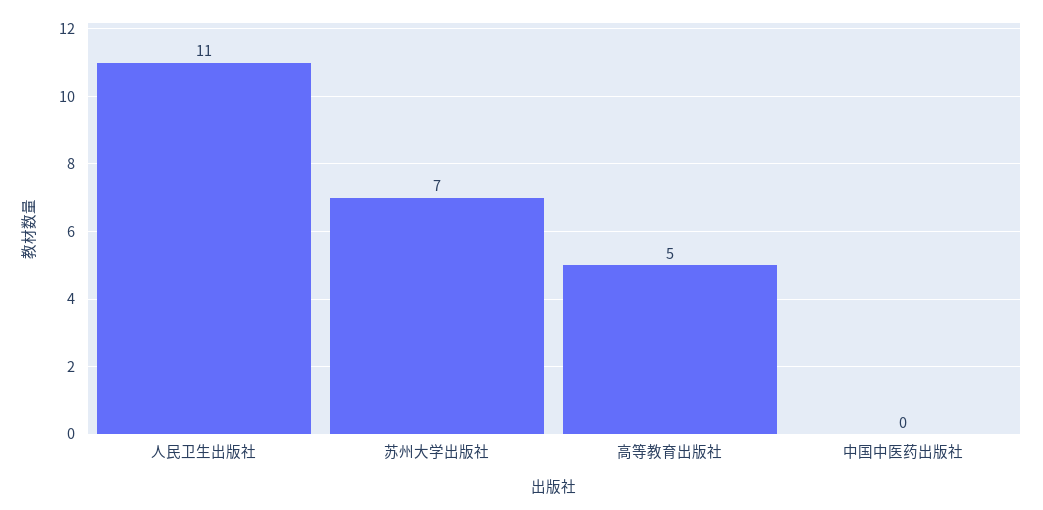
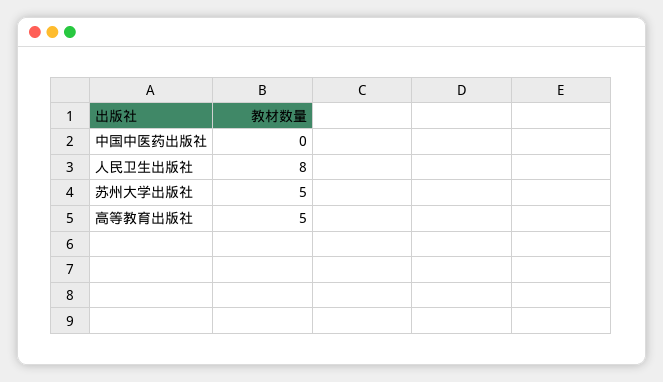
人民卫生出版社: 11 -> 8
苏州大学出版社: 7 -> 5

